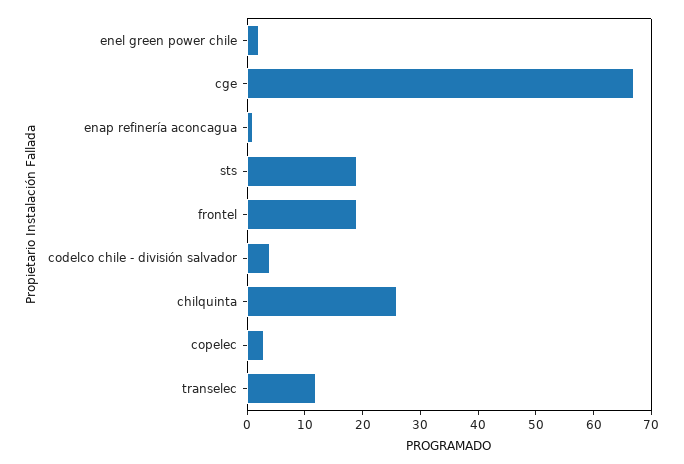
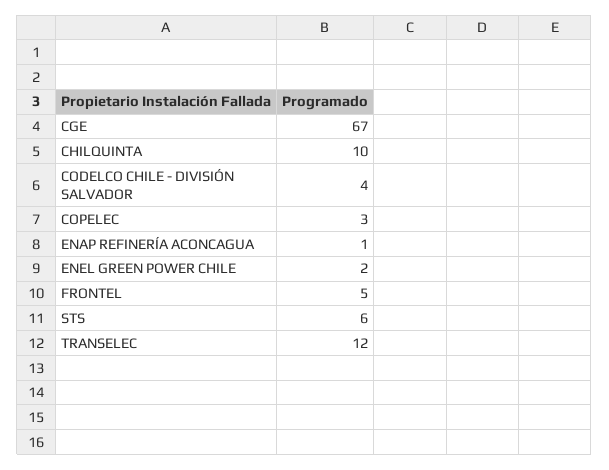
sts: 20 -> 6
frontel: 20 -> 5
chilquinta: 25 -> 10

